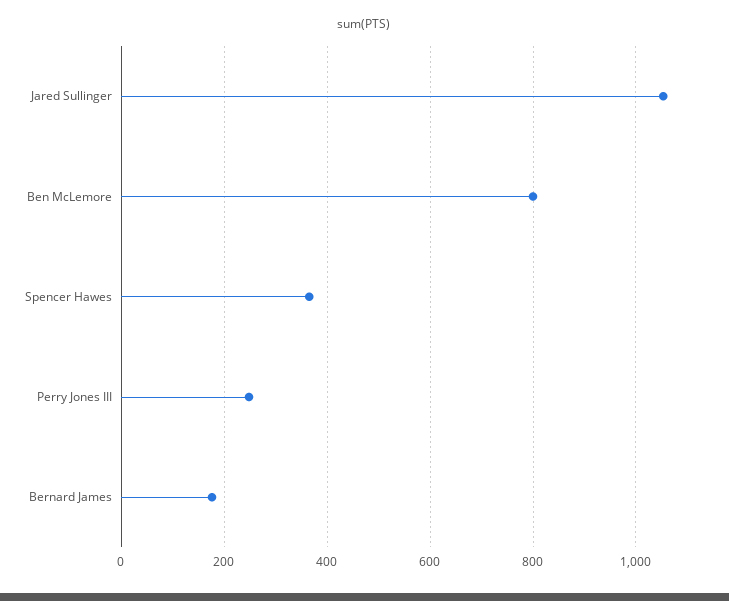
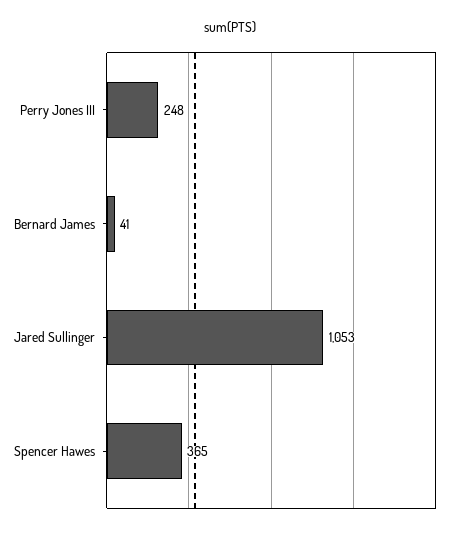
Ben McLemore: 800 -> none
Bernard James: 180 -> 41

